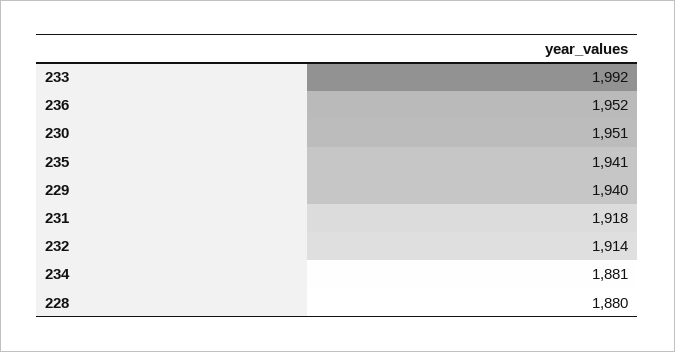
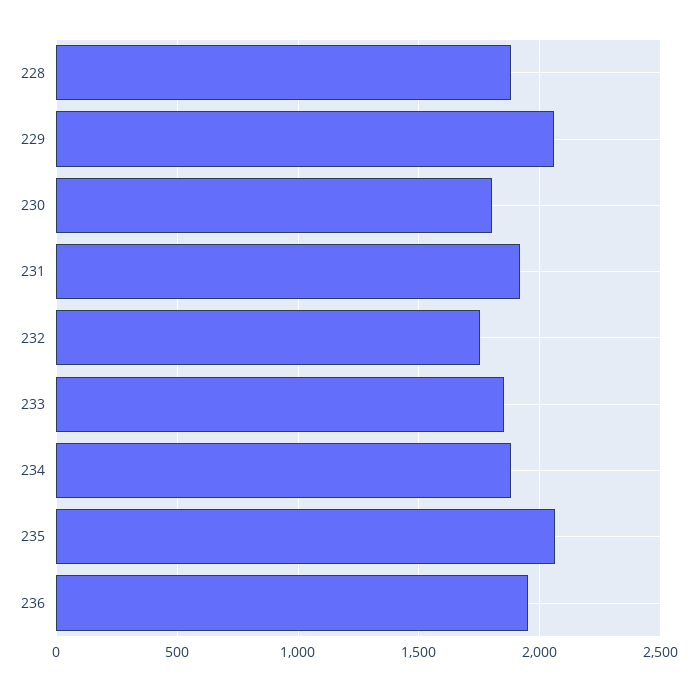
233: 1992 -> 1850
230: 1951 -> 1800
235: 1941 -> 2050
229: 1940 -> 2050
232: 1914 -> 1750

